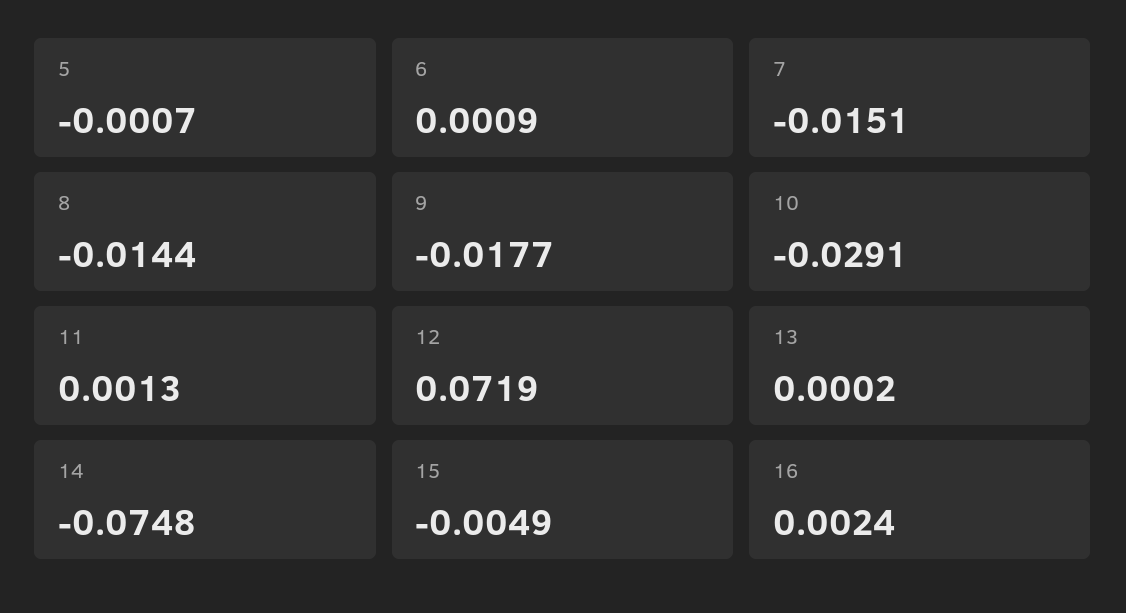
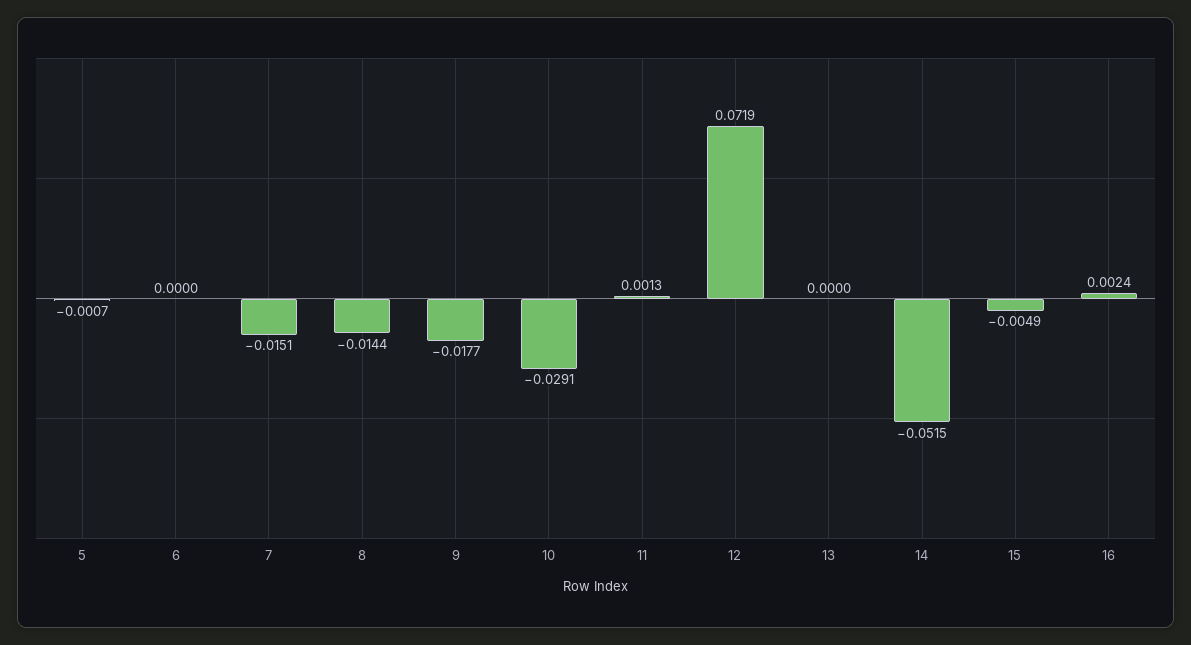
6: 0.0009 -> 0
13: 0.0002 -> 0
14: -0.0748 -> -0.0515

